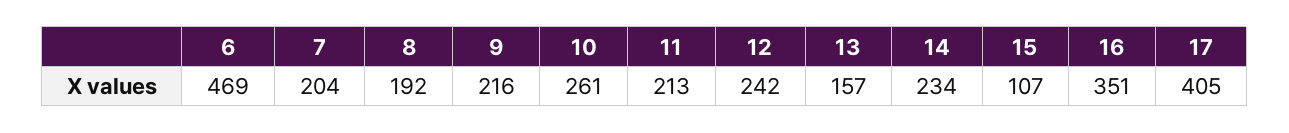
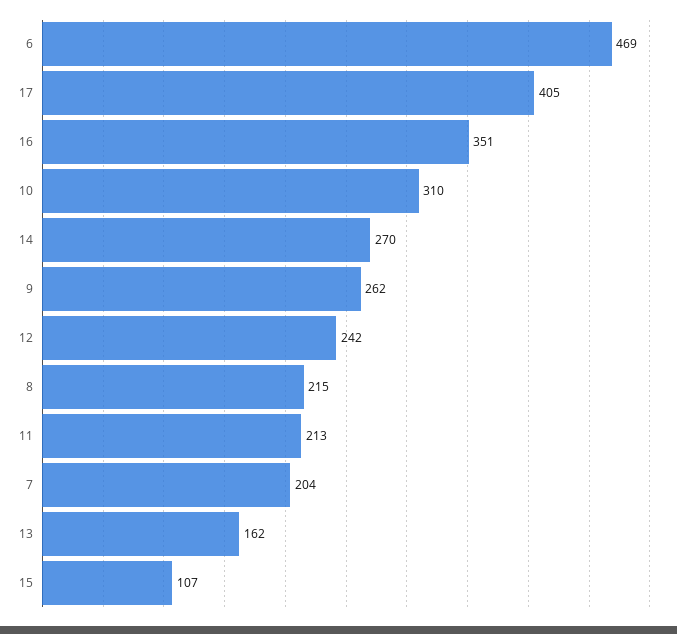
8: 192 -> 215
9: 216 -> 262
10: 261 -> 310
13: 157 -> 162
14: 234 -> 270

